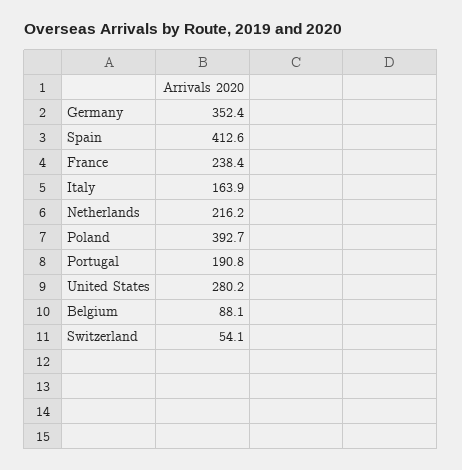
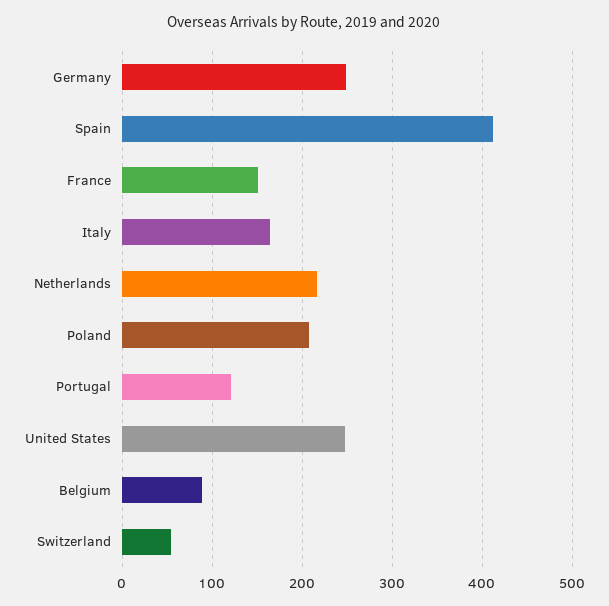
Germany: 352.4 -> 250
France: 238.4 -> 150
Poland: 392.7 -> 210
Portugal: 190.8 -> 120
United States: 280.2 -> 250

